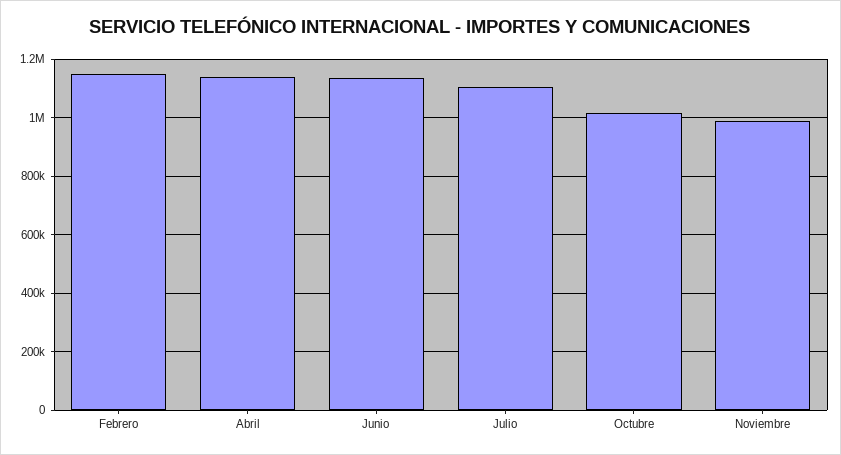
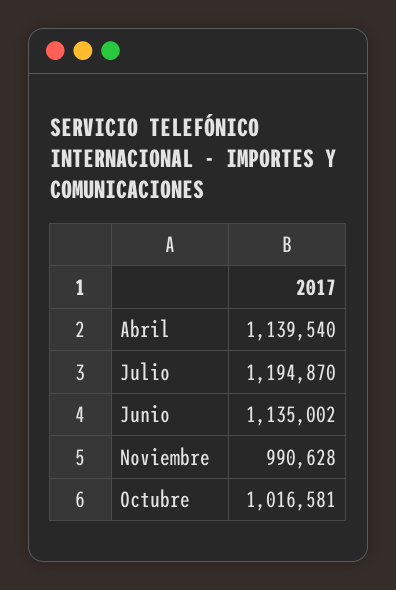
Febrero: 1150000 -> none
Julio: 1100000 -> 1194870

